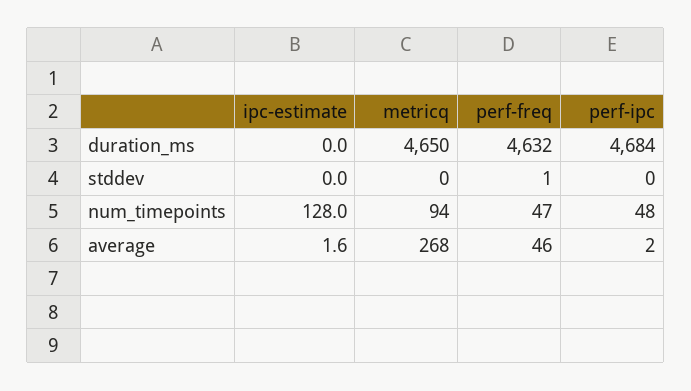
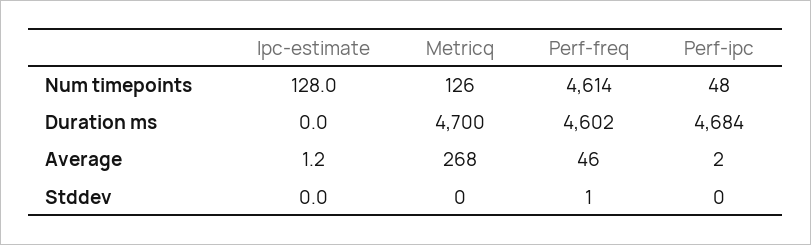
metricq, duration_ms: 4650 -> 4700
perf-freq, duration_ms: 4632 -> 4602
metricq, num_timepoints: 94 -> 126
perf-freq, num_timepoints: 47 -> 4614
ipc-estimate, average: 1.6 -> 1.2

